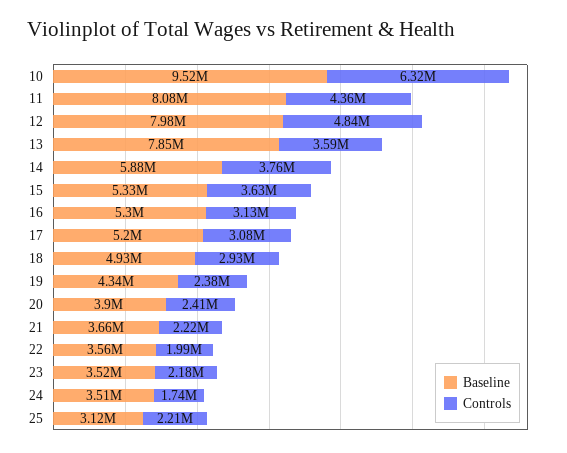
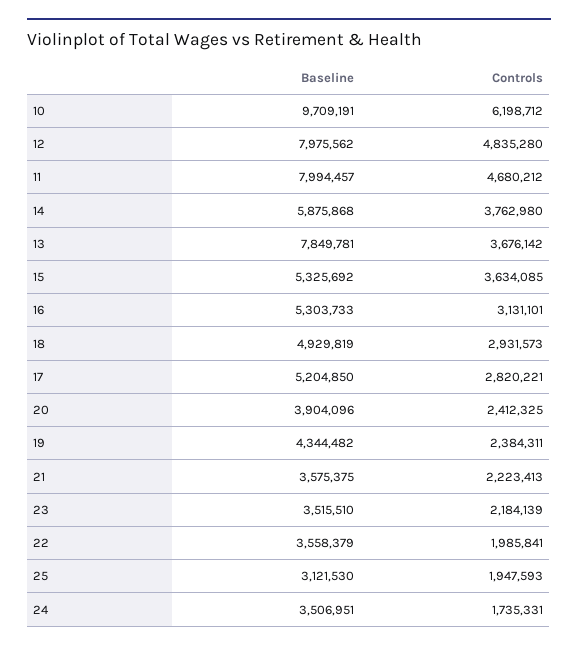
Baseline, 10: 9520000 -> 9709191
Controls, 10: 6320000 -> 6198712
Baseline, 11: 8080000 -> 7994457
Controls, 11: 4360000 -> 4680212
Controls, 13: 3590000 -> 3676142
Controls, 17: 3080000 -> 2820221
Baseline, 21: 3660000 -> 3575375
Controls, 25: 2210000 -> 1947593

